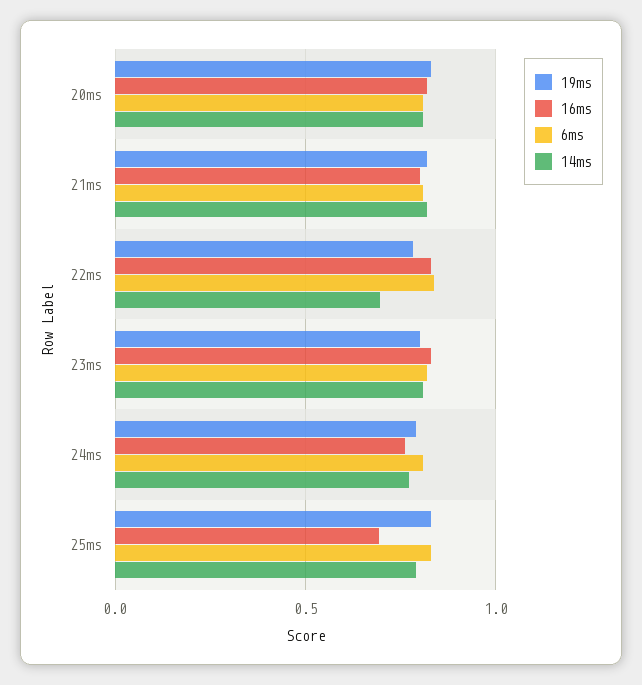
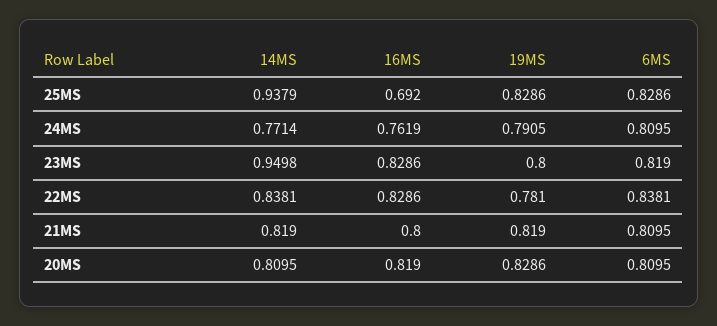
14ms, 22ms: 0.7 -> 0.8381
14ms, 23ms: 0.8 -> 0.9498
14ms, 25ms: 0.8 -> 0.9379

